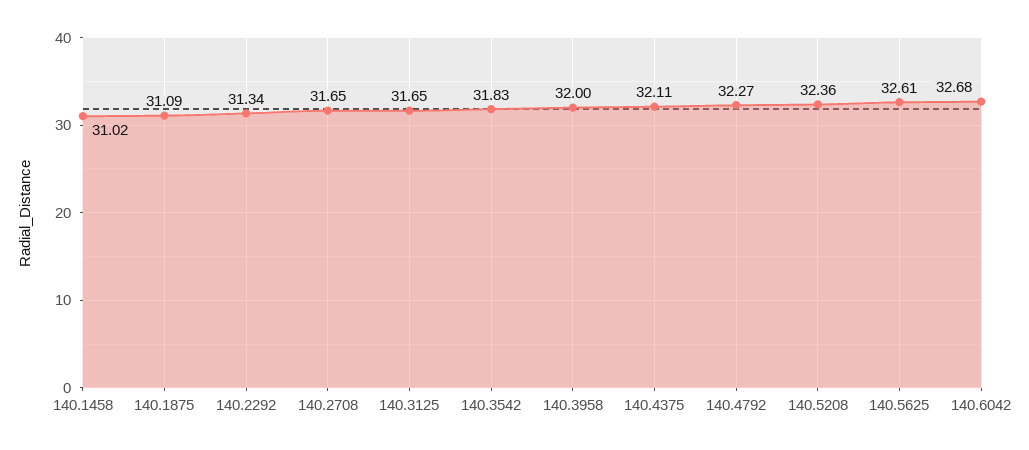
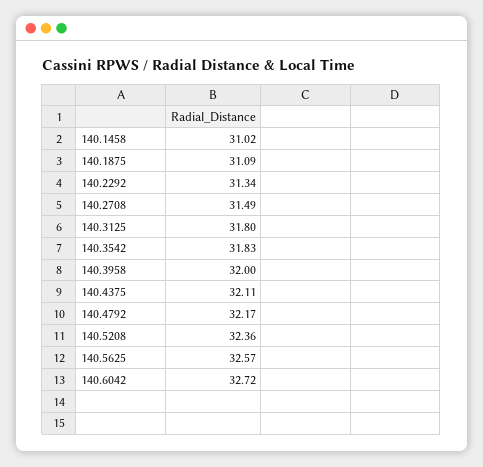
140.2708: 31.65 -> 31.49
140.3125: 31.65 -> 31.8
140.4792: 32.27 -> 32.17
140.5625: 32.61 -> 32.57
140.6042: 32.68 -> 32.72

